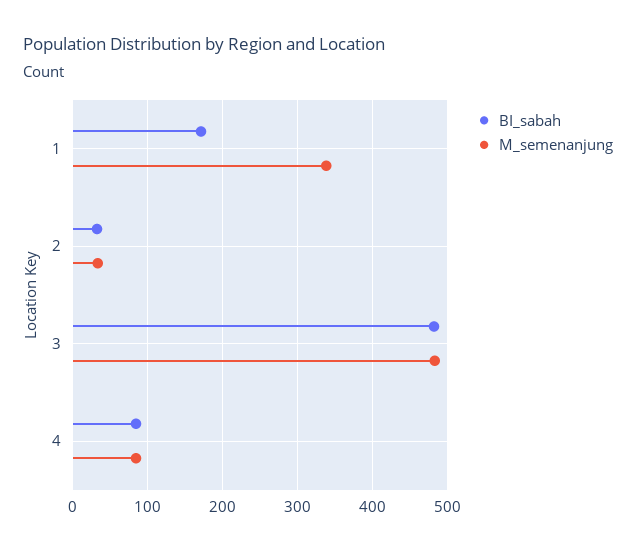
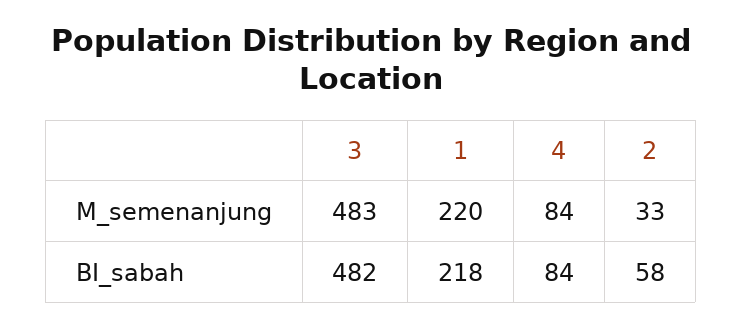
BI_sabah, 1: 170 -> 218
M_semenanjung, 1: 340 -> 220
BI_sabah, 2: 30 -> 58

